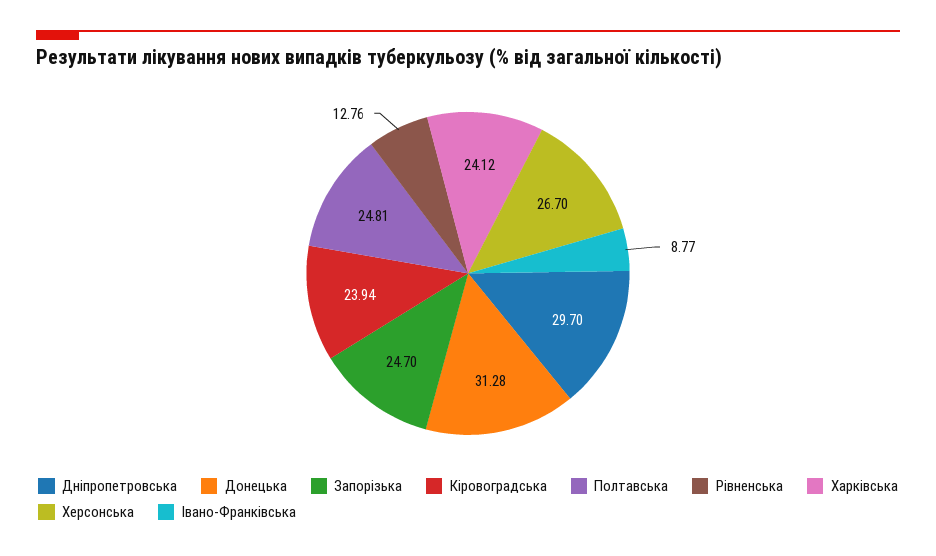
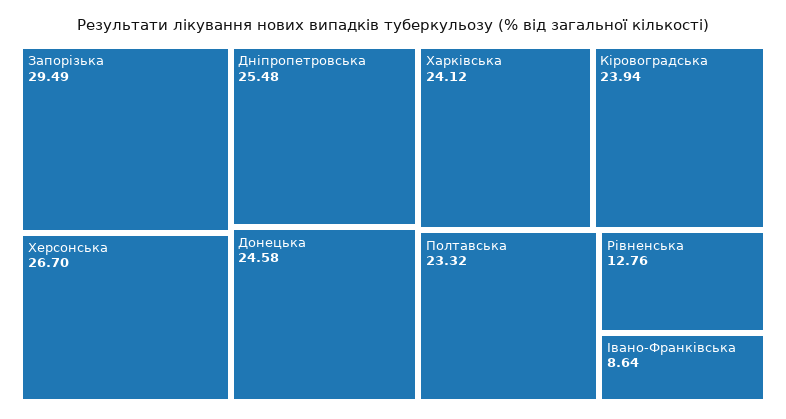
Дніпропетровська: 29.7 -> 25.48
Донецька: 31.28 -> 24.58
Запорізька: 24.7 -> 29.49
Полтавська: 24.81 -> 23.32
Івано-Франківська: 8.77 -> 8.64

